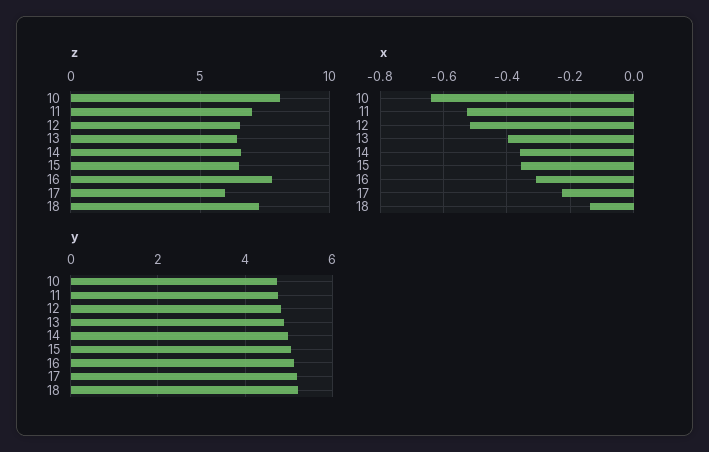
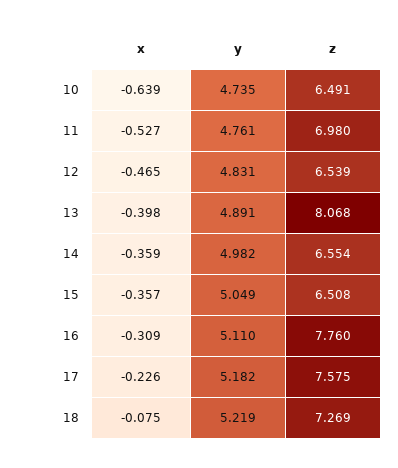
z, 10: 8 -> 6.491
z, 13: 6.5 -> 8.068
z, 17: 6 -> 7.575
x, 12: -0.52 -> -0.465
x, 18: -0.14 -> -0.075

